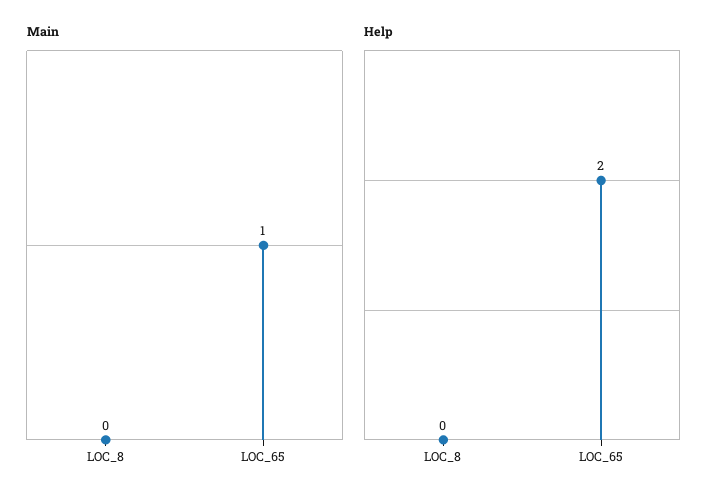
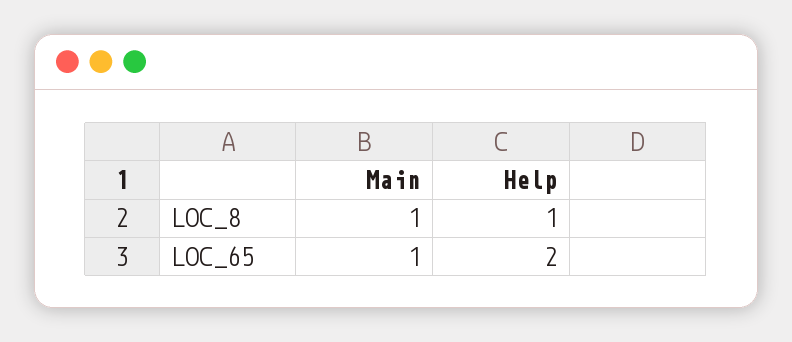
Main, LOC_8: 0 -> 1
Help, LOC_8: 0 -> 1

